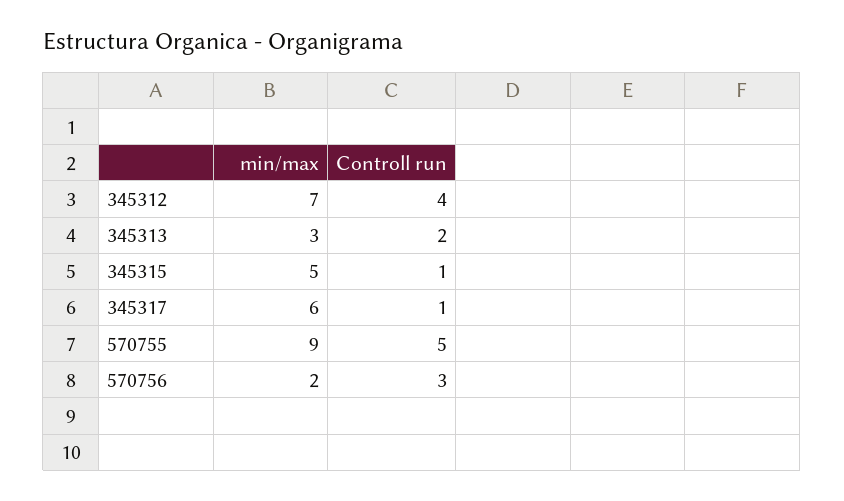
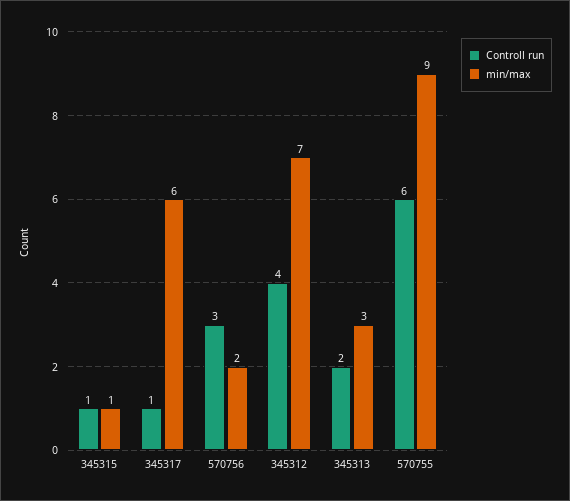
min/max, 345315: 5 -> 1
Controll run, 570755: 5 -> 6

